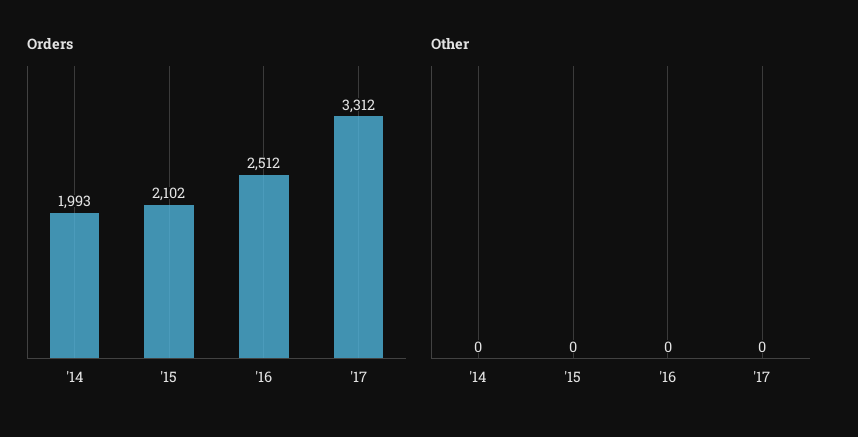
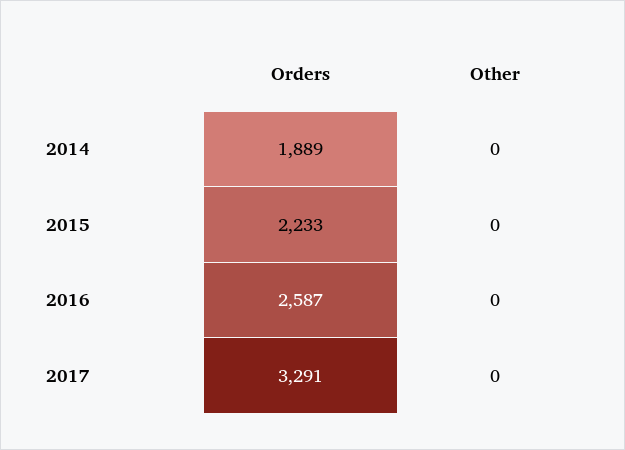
Orders, '14: 1993 -> 1889
Orders, '15: 2102 -> 2233
Orders, '16: 2512 -> 2587
Orders, '17: 3312 -> 3291

